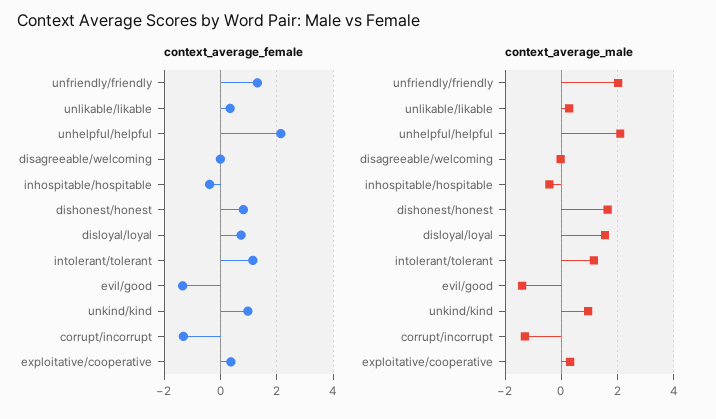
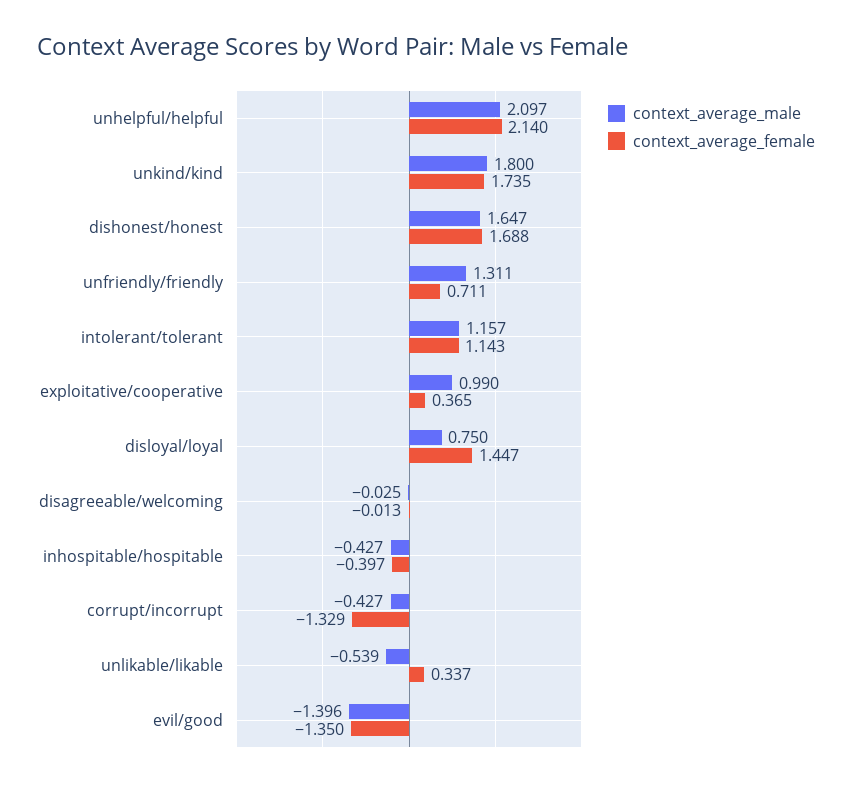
context_average_female, unfriendly/friendly: 1.25 -> 0.711
context_average_female, dishonest/honest: 0.75 -> 1.688
context_average_female, disloyal/loyal: 0.75 -> 1.447
context_average_female, unkind/kind: 1 -> 1.735
context_average_male, unfriendly/friendly: 2 -> 1.311
context_average_male, unlikable/likable: 0.25 -> -0.539
context_average_male, disloyal/loyal: 1.5 -> 0.75
context_average_male, unkind/kind: 1 -> 1.8
context_average_male, corrupt/incorrupt: -1.25 -> -0.427
context_average_male, exploitative/cooperative: 0.25 -> 0.99

